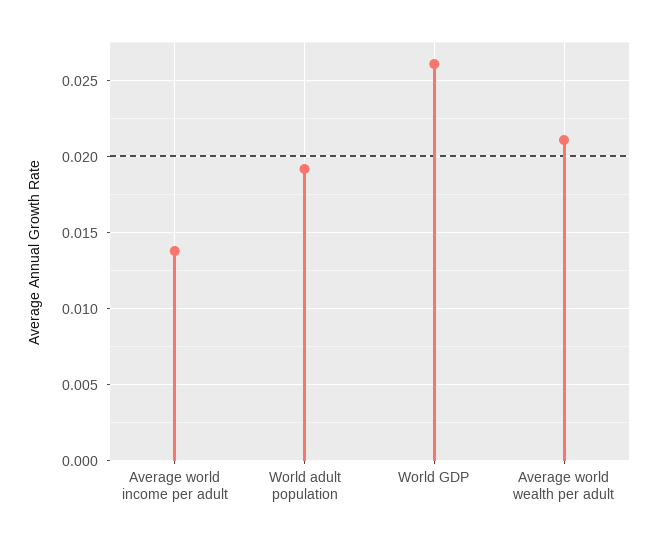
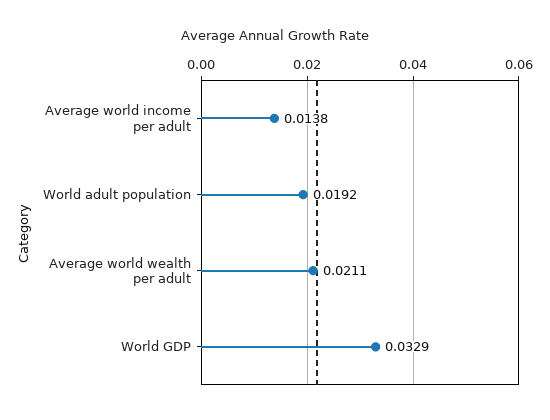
World GDP: 0.026 -> 0.0329

